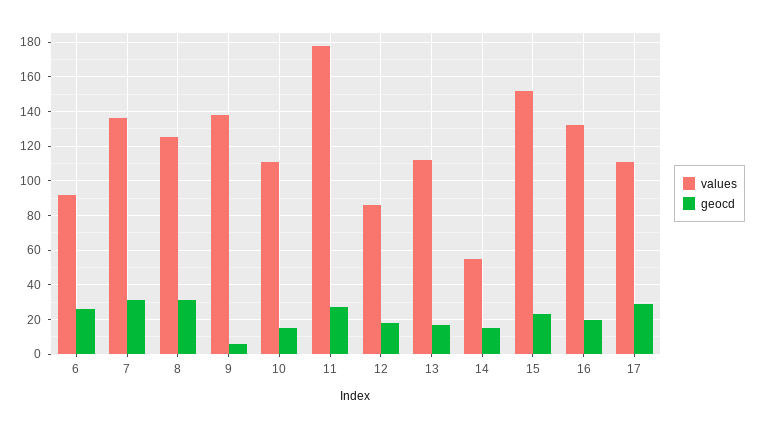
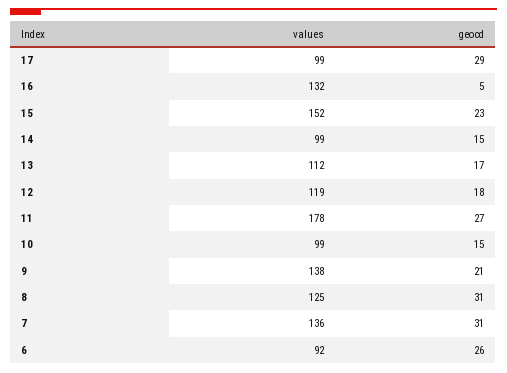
geocd, 9: 5 -> 21
values, 10: 110 -> 99
values, 12: 85 -> 119
values, 14: 55 -> 99
geocd, 16: 20 -> 5
values, 17: 110 -> 99

